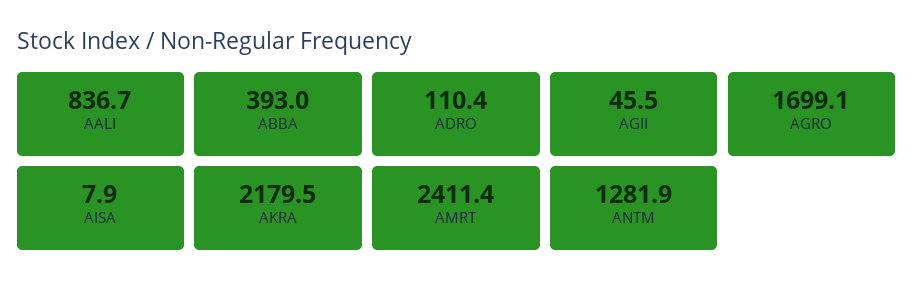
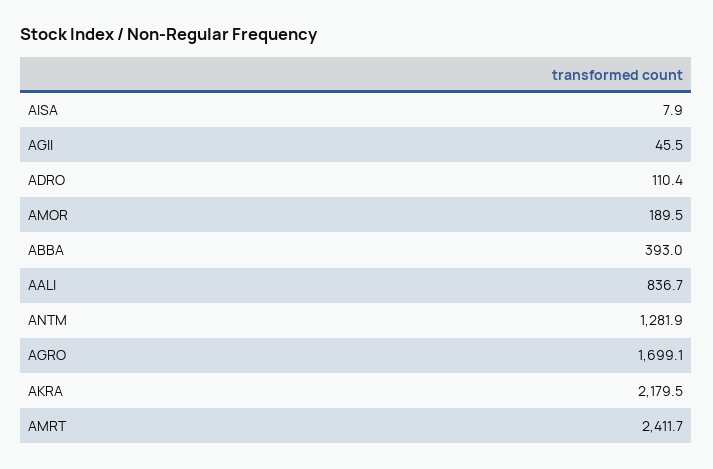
AMRT: 2411.4 -> 2411.7
AMOR: none -> 189.5

